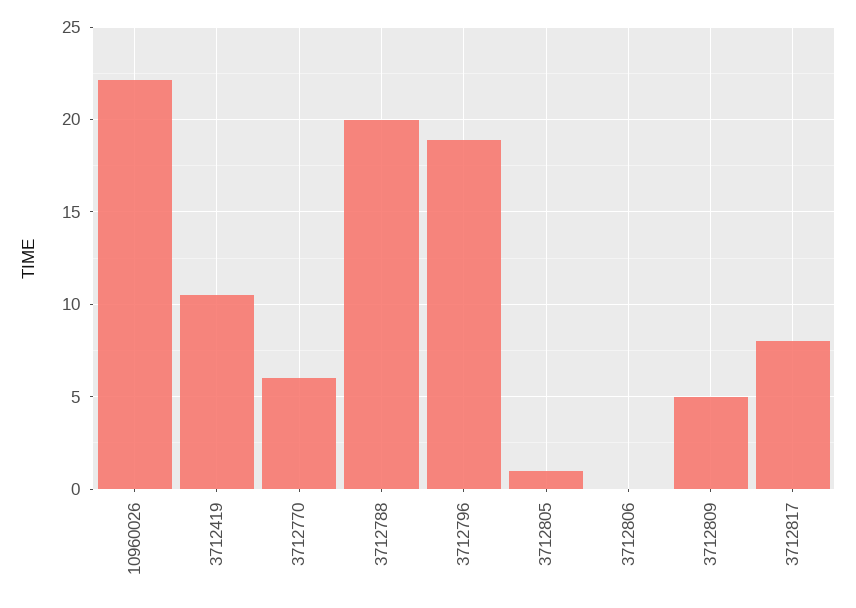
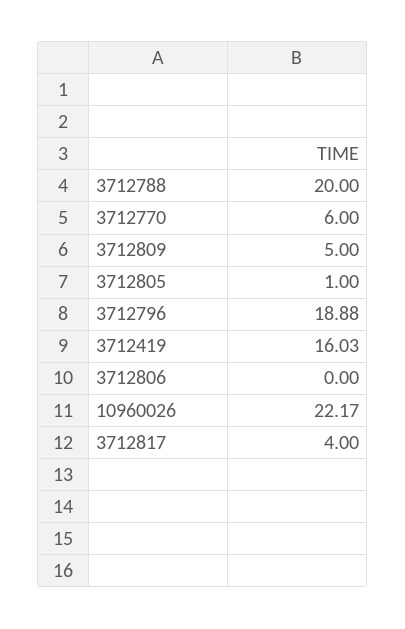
3712419: 10.5 -> 16.03
3712817: 8 -> 4

